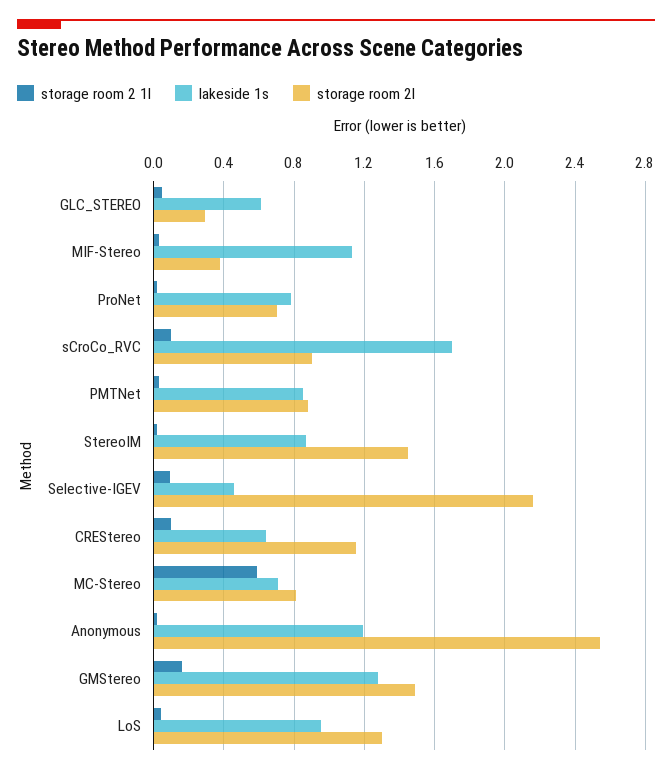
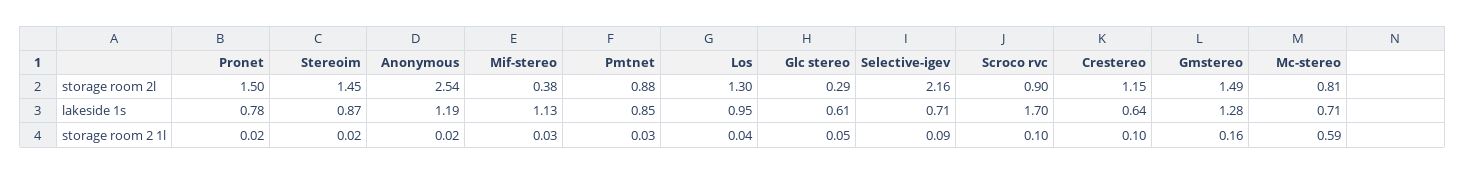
storage room 2l, ProNet: 0.7 -> 1.5
lakeside 1s, Selective-IGEV: 0.45 -> 0.71

